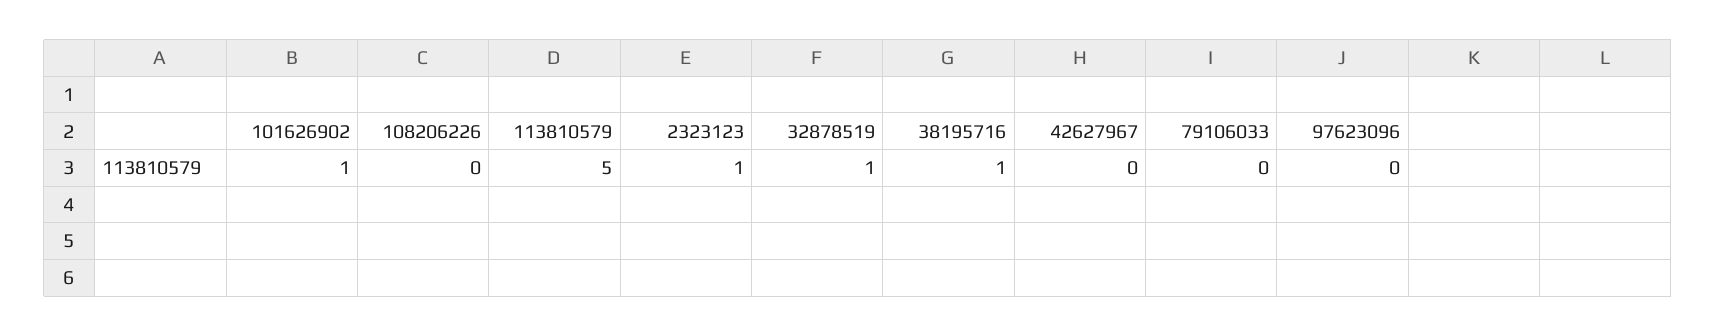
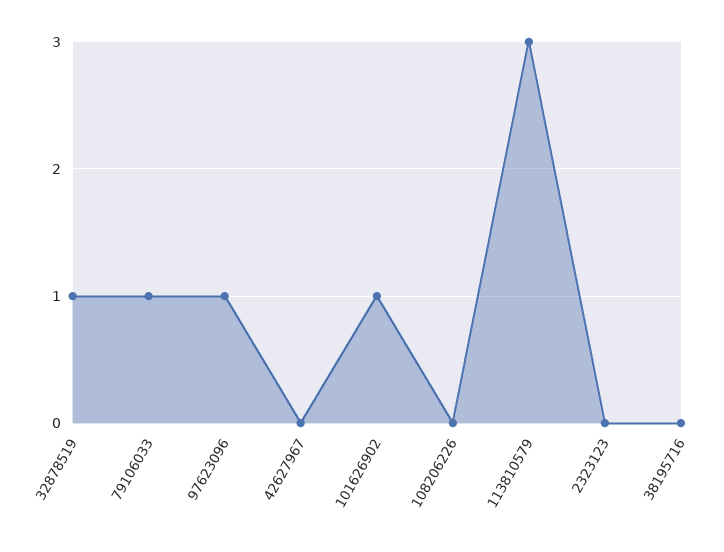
113810579: 5 -> 3
2323123: 1 -> 0
38195716: 1 -> 0
79106033: 0 -> 1
97623096: 0 -> 1

